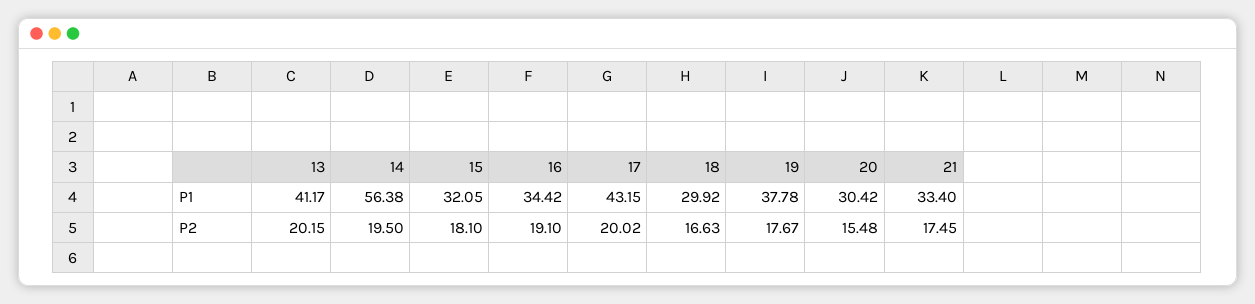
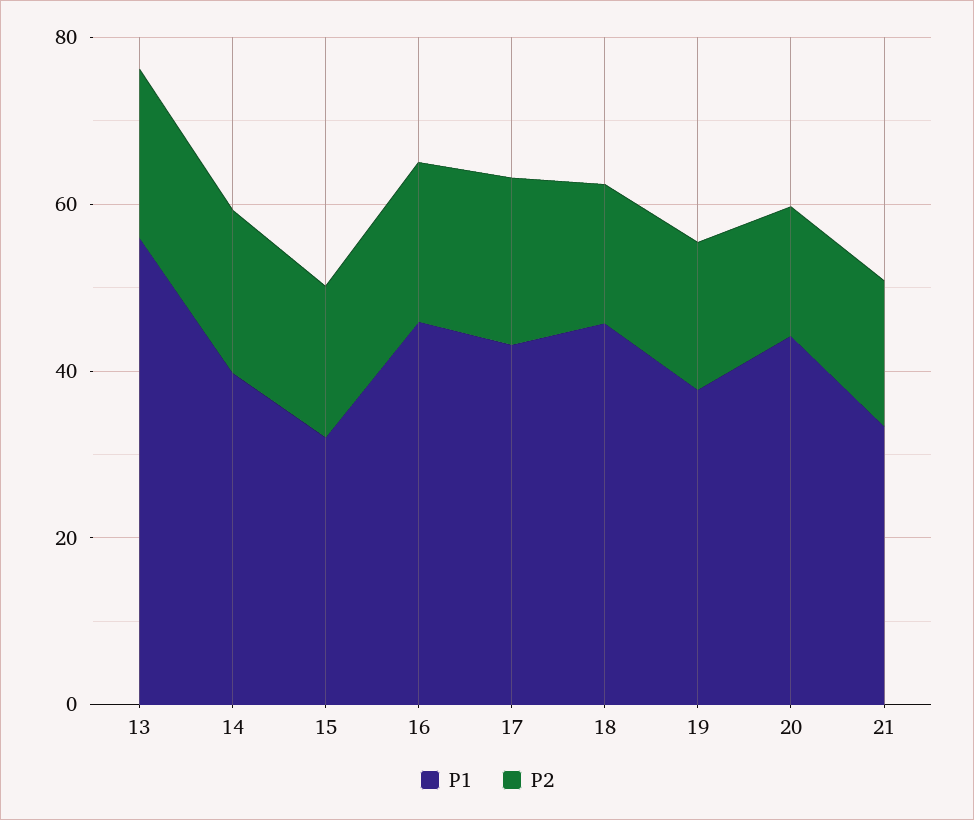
P1, 13: 41.17 -> 55
P1, 14: 56.38 -> 40
P1, 16: 34.42 -> 45
P1, 18: 29.92 -> 45
P1, 20: 30.42 -> 45

